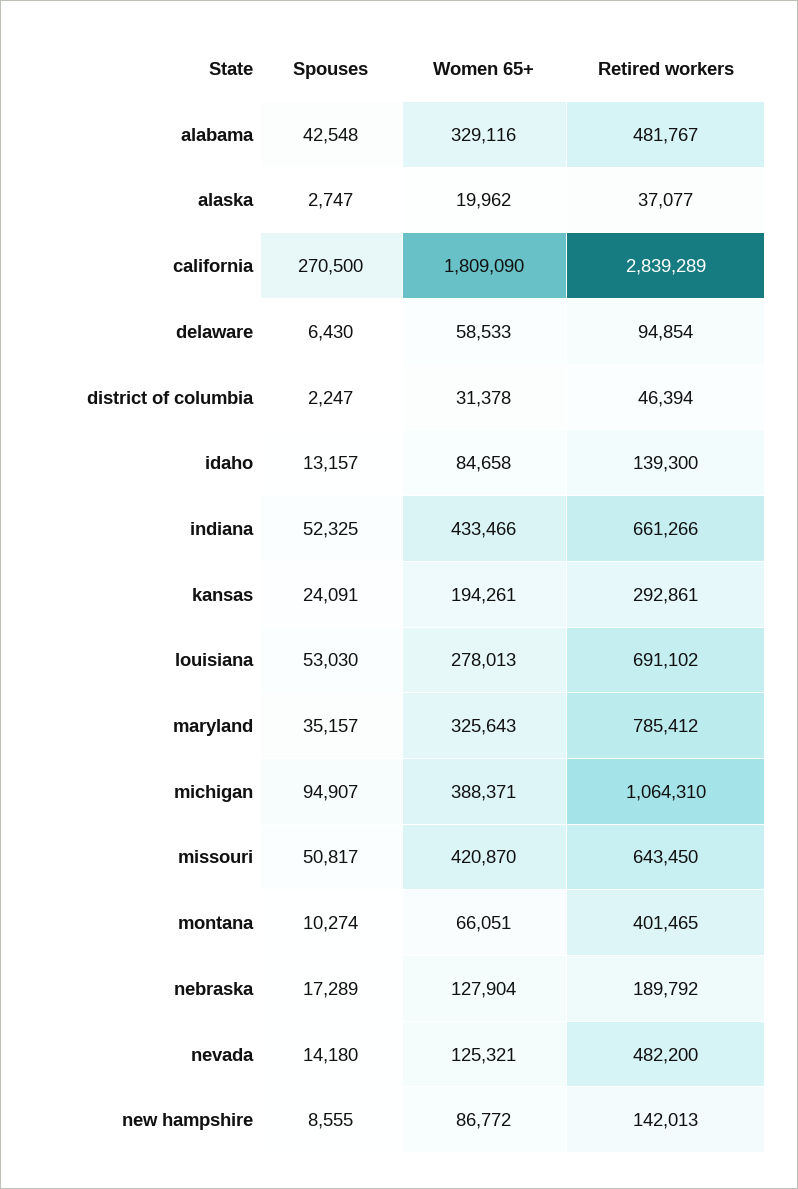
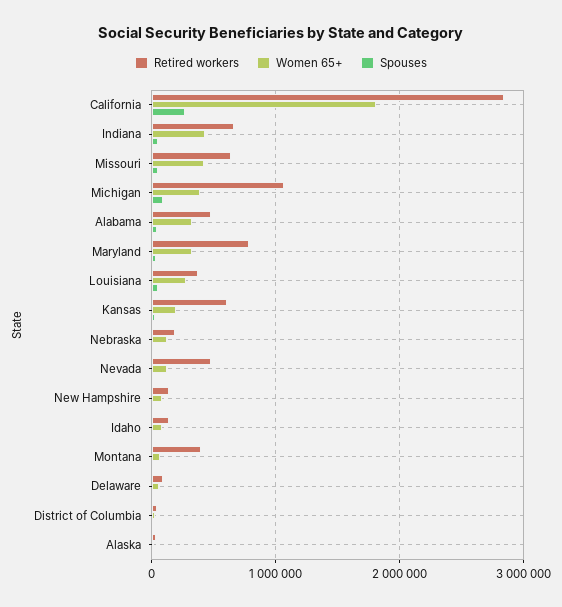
Retired workers, kansas: 292861 -> 600000
Retired workers, louisiana: 691102 -> 400000

